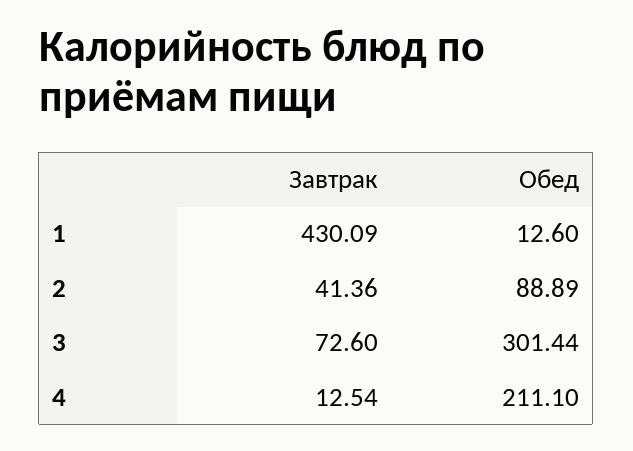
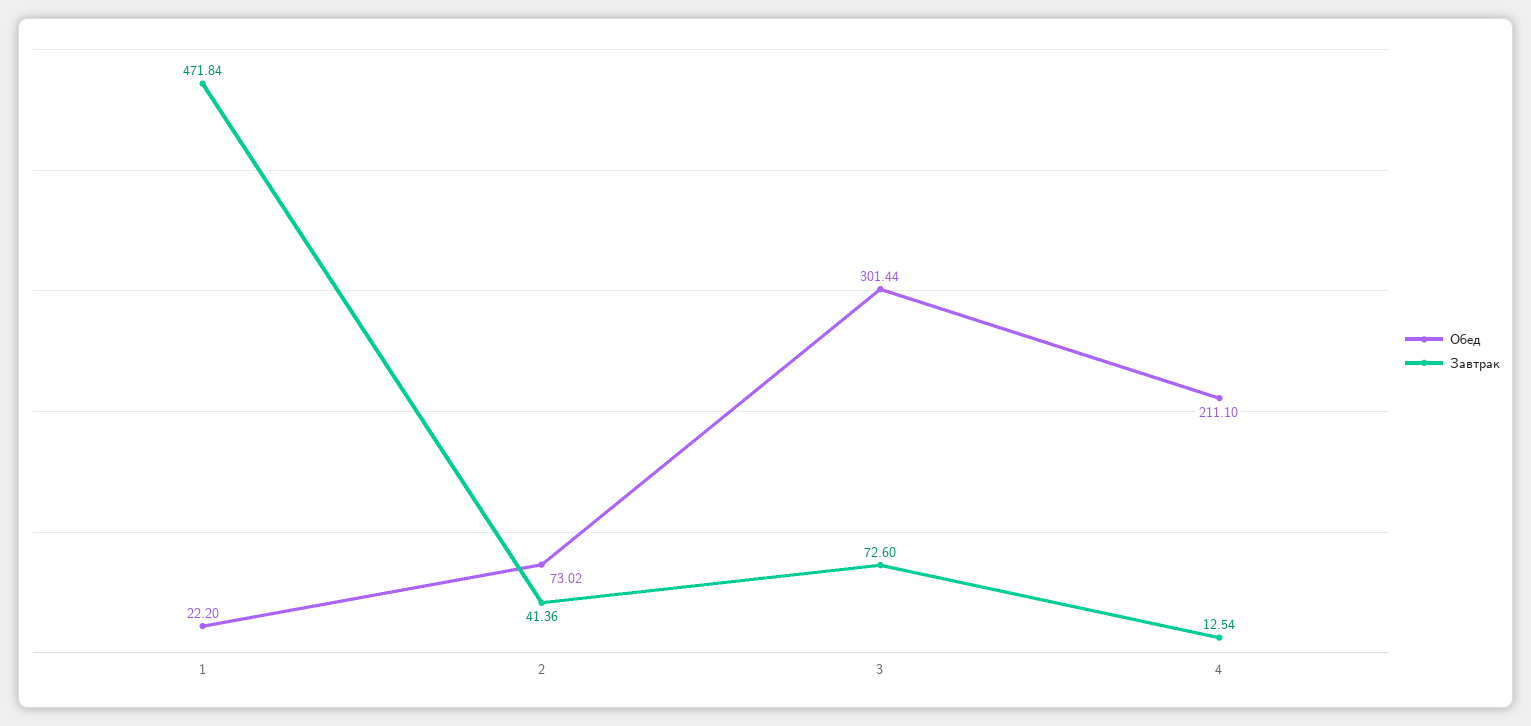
Завтрак, 1: 430.09 -> 471.84
Обед, 1: 12.6 -> 22.2
Обед, 2: 88.89 -> 73.02

